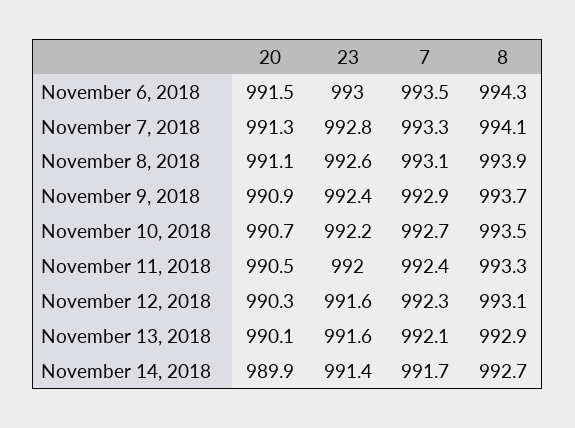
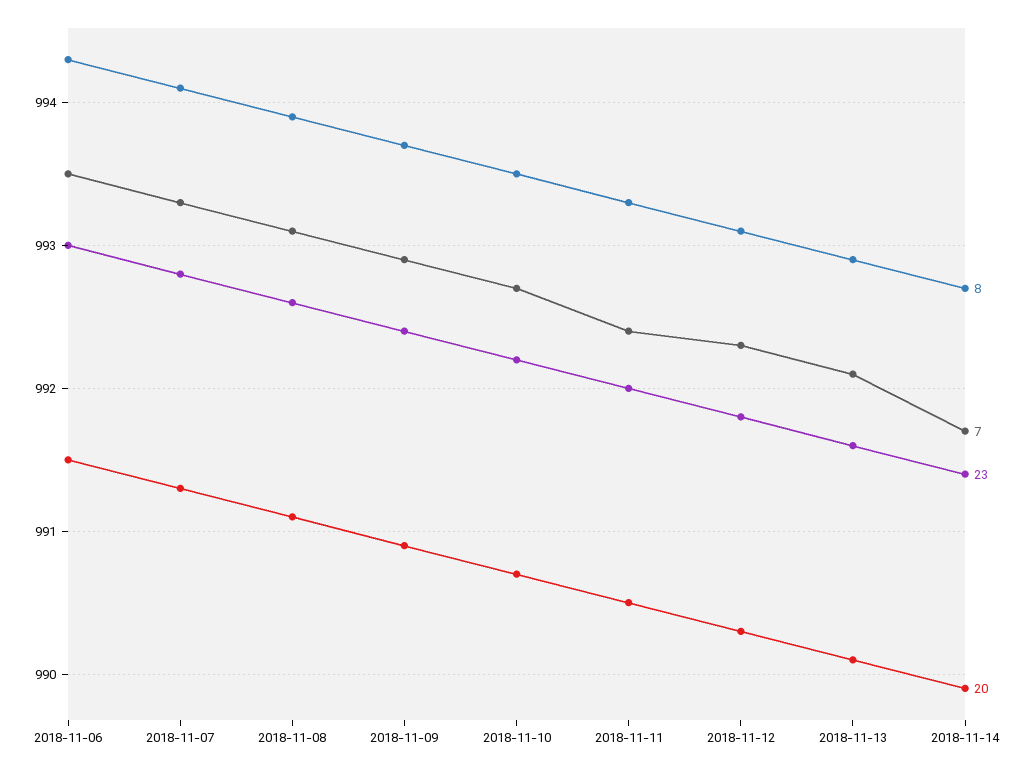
23, November 12, 2018: 991.6 -> 991.8

